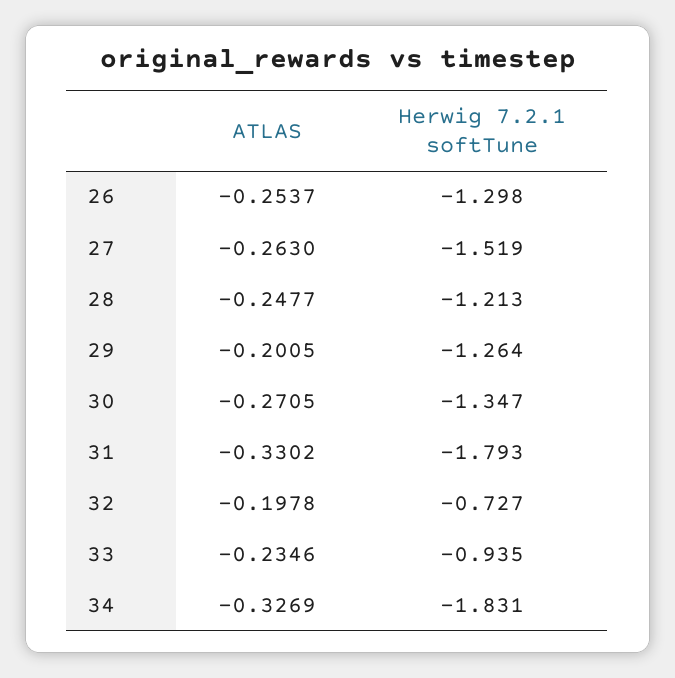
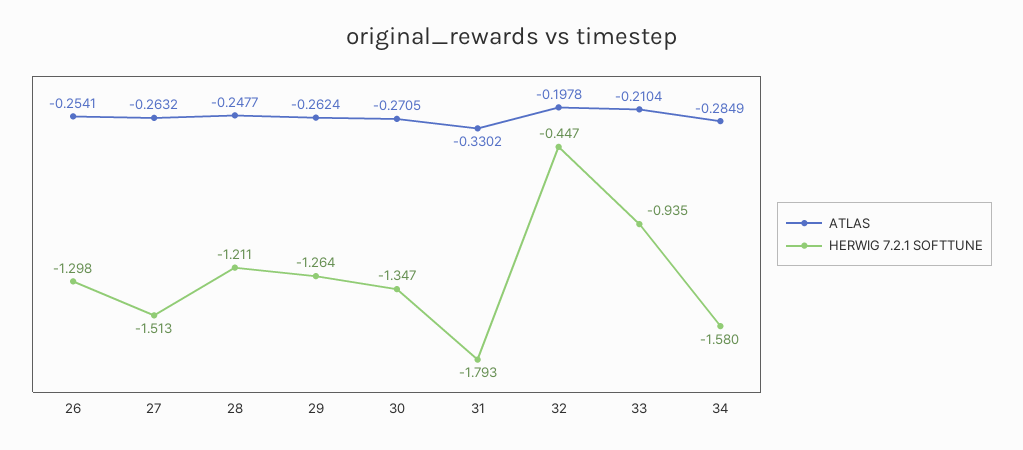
ATLAS, 26: -0.2537 -> -0.2541
ATLAS, 27: -0.263 -> -0.2632
Herwig 7.2.1 softTune, 27: -1.519 -> -1.513
Herwig 7.2.1 softTune, 28: -1.213 -> -1.211
ATLAS, 29: -0.2005 -> -0.2624
Herwig 7.2.1 softTune, 32: -0.727 -> -0.447
ATLAS, 33: -0.2346 -> -0.2104
ATLAS, 34: -0.3269 -> -0.2849
Herwig 7.2.1 softTune, 34: -1.831 -> -1.58

